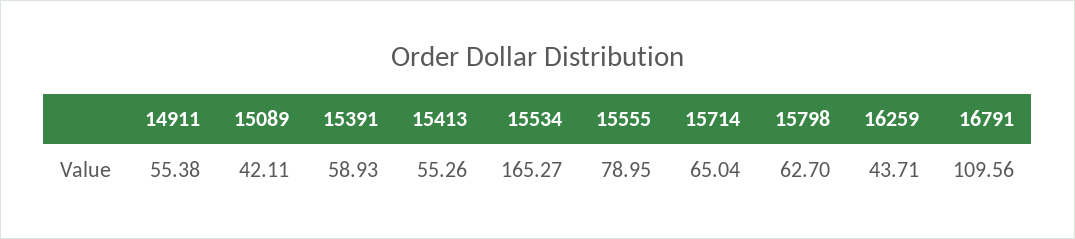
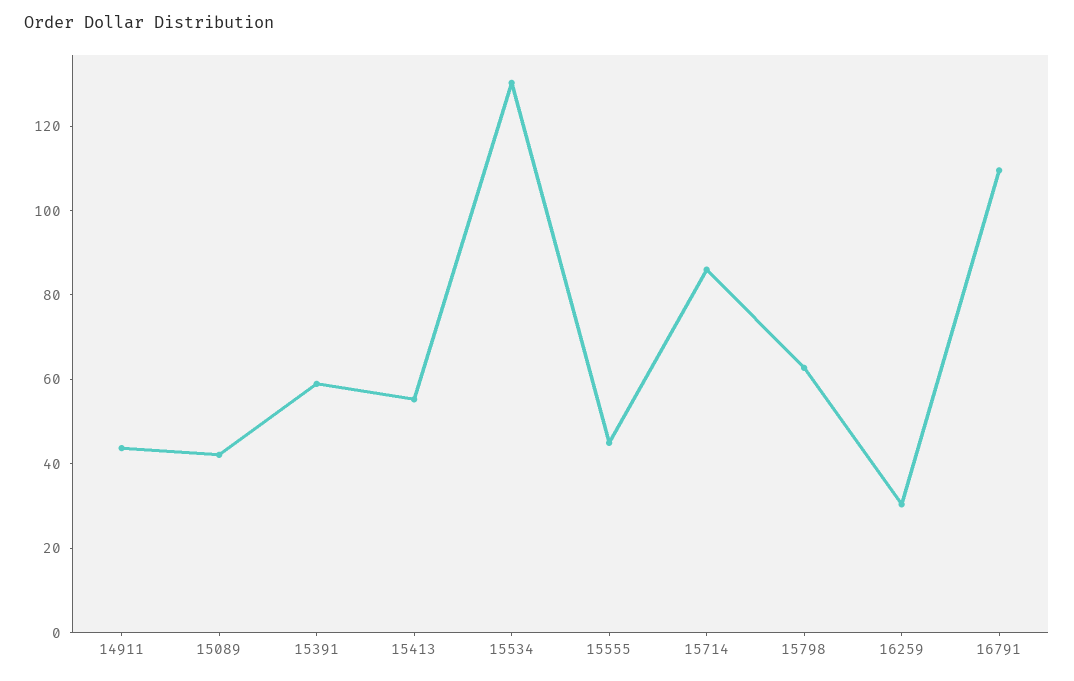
14911: 55.38 -> 45
15534: 165.27 -> 130
15555: 78.95 -> 45
15714: 65.04 -> 85
16259: 43.71 -> 30

